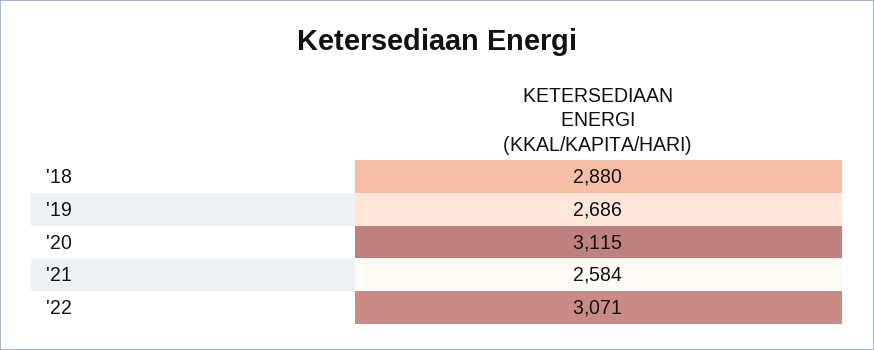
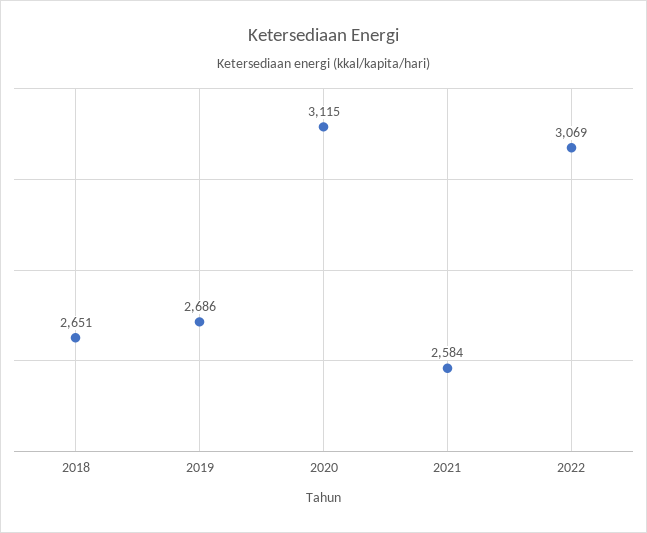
'18: 2880 -> 2651
'22: 3071 -> 3069

